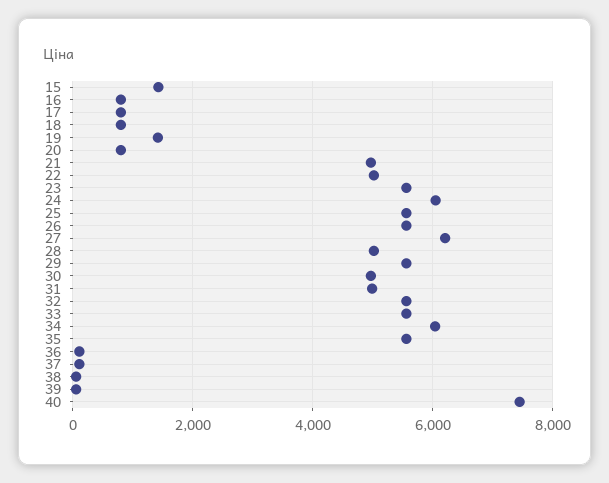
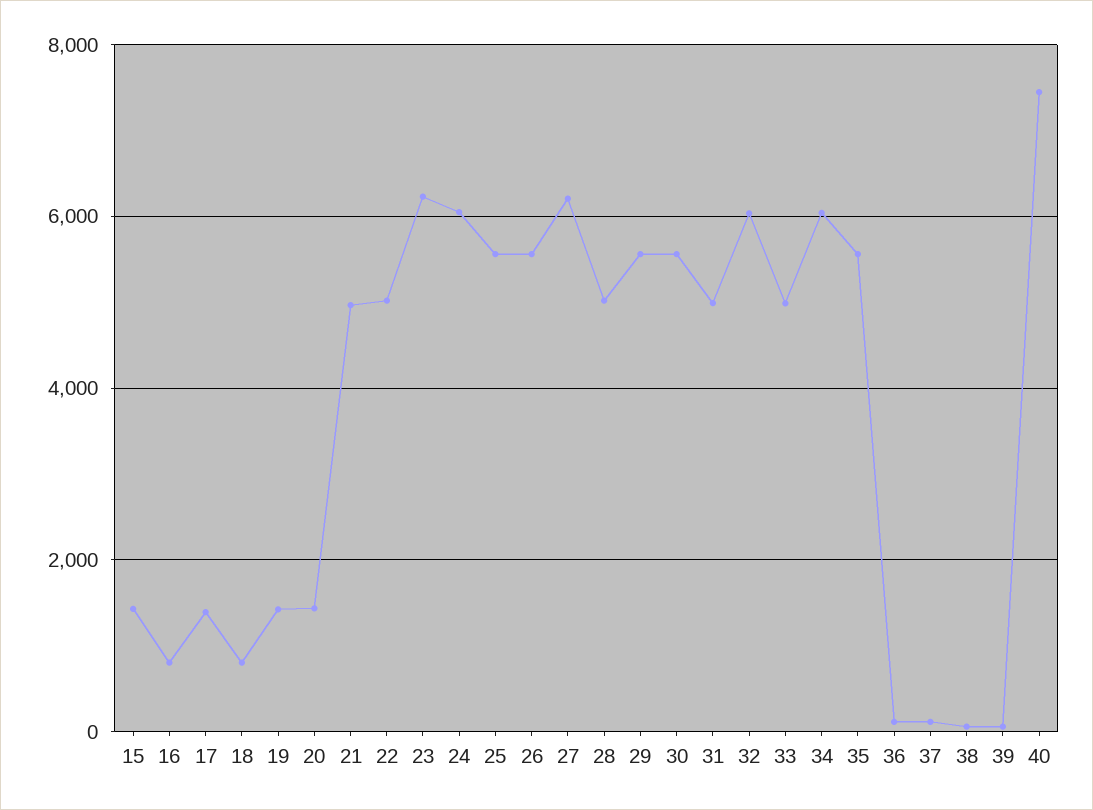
17: 800 -> 1400
20: 800 -> 1400
23: 5600 -> 6200
30: 5000 -> 5600
32: 5600 -> 6000
33: 5600 -> 5000

